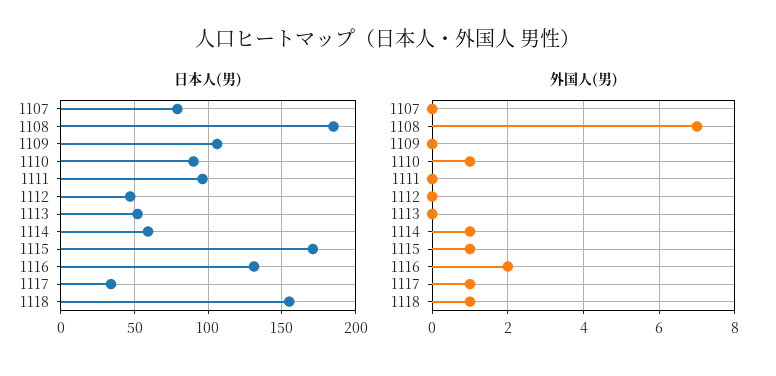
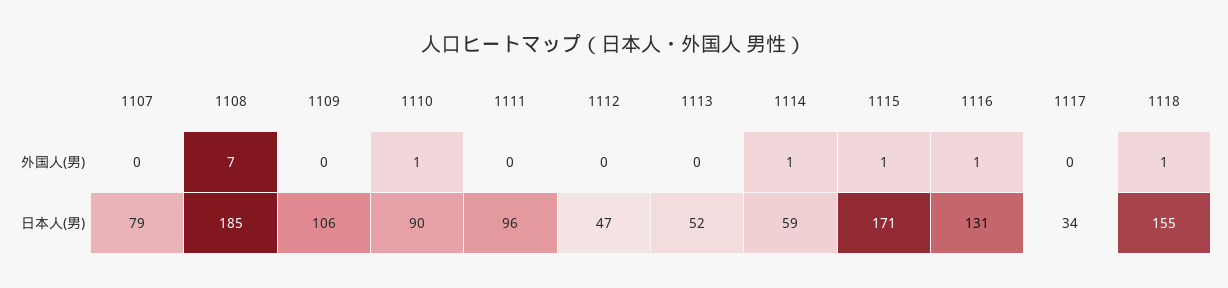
外国人(男), 1116: 2 -> 1
外国人(男), 1117: 1 -> 0

